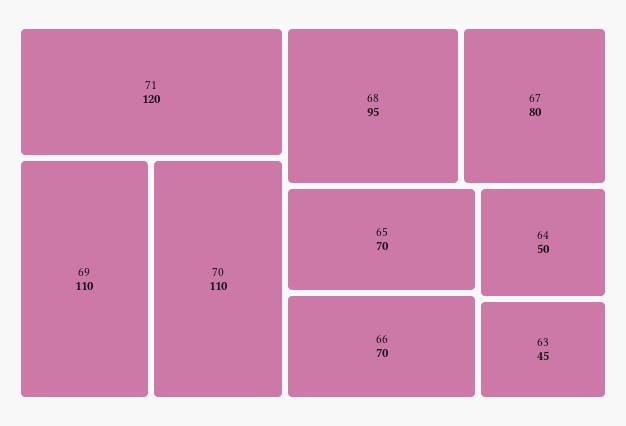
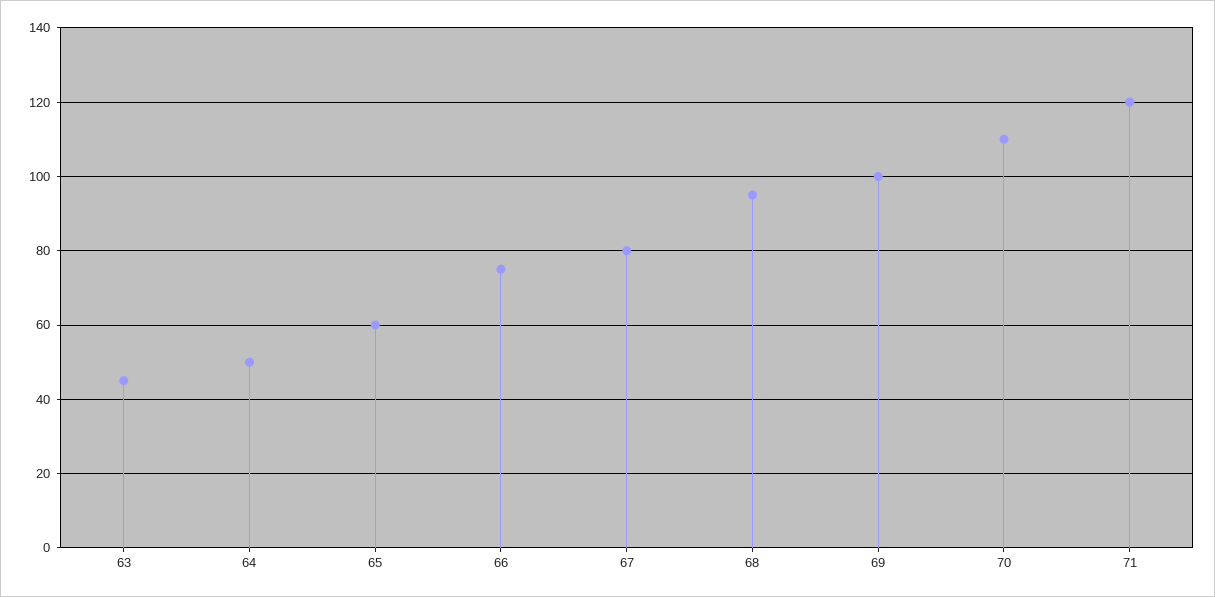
69: 110 -> 100
65: 70 -> 60
66: 70 -> 75

